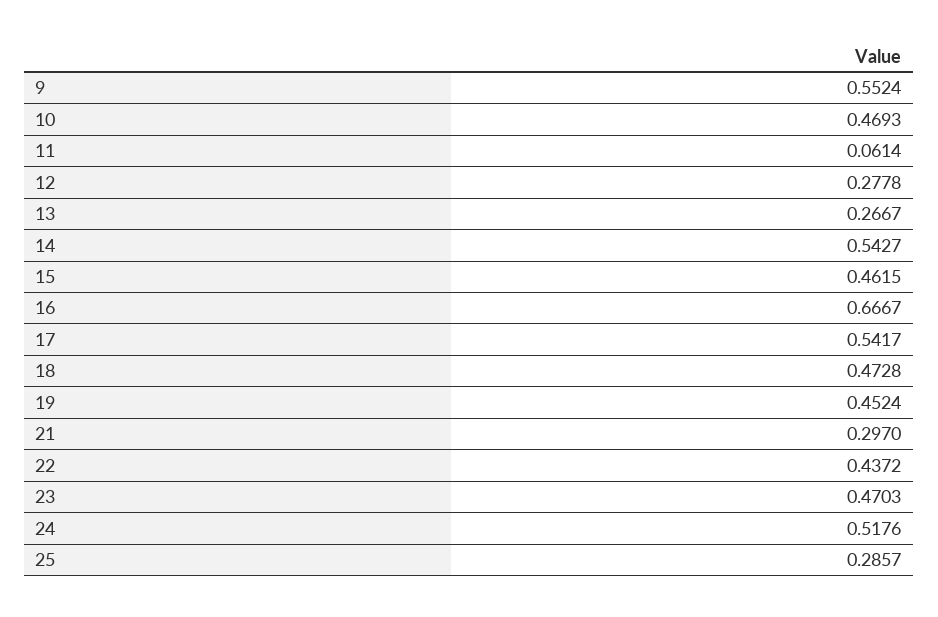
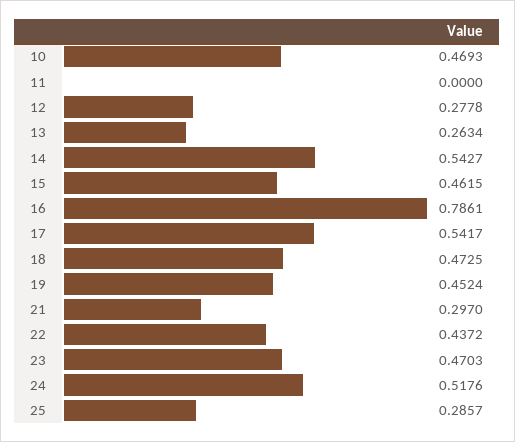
9: 0.5524 -> none
11: 0.0614 -> 0
13: 0.2667 -> 0.2634
16: 0.6667 -> 0.7861
18: 0.4728 -> 0.4725

